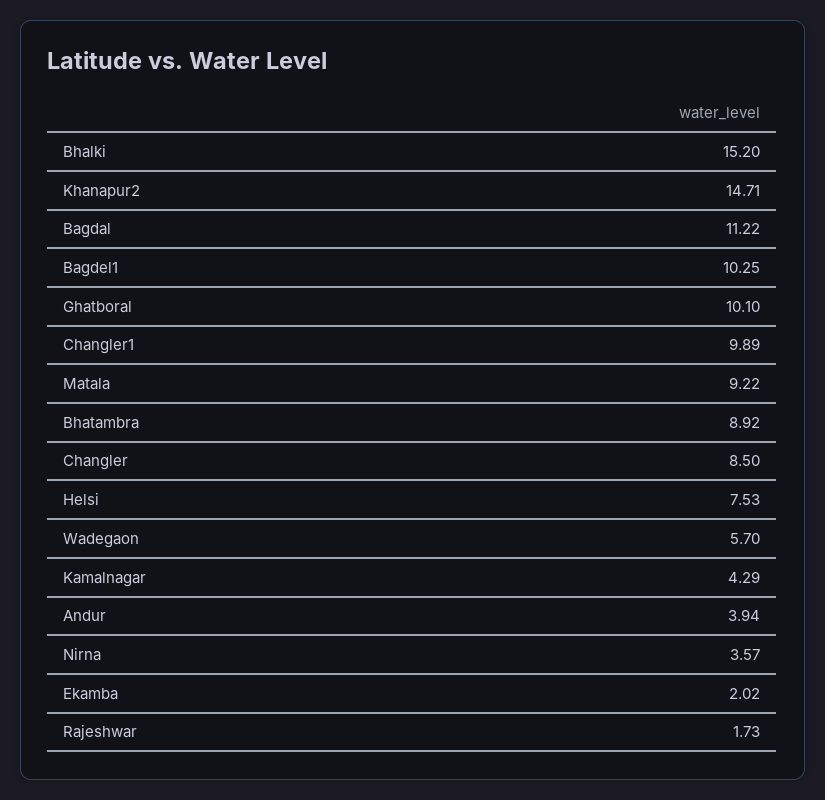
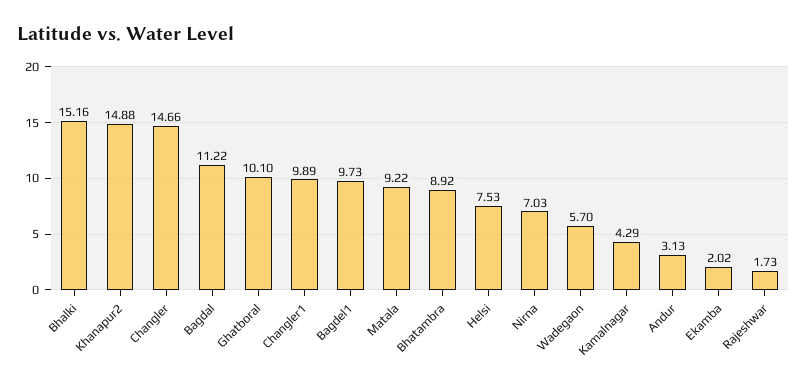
Bhalki: 15.2 -> 15.16
Khanapur2: 14.71 -> 14.88
Bagdel1: 10.25 -> 9.73
Changler: 8.5 -> 14.66
Andur: 3.94 -> 3.13
Nirna: 3.57 -> 7.03

